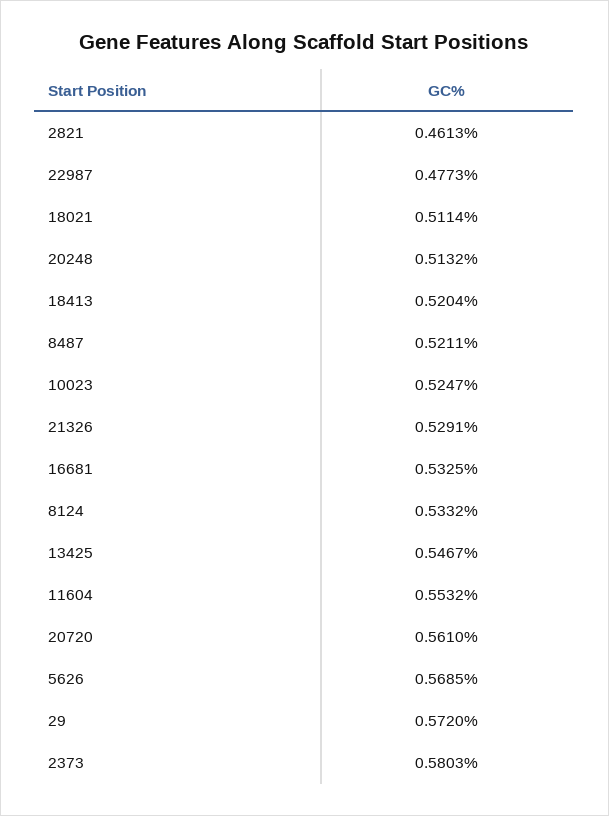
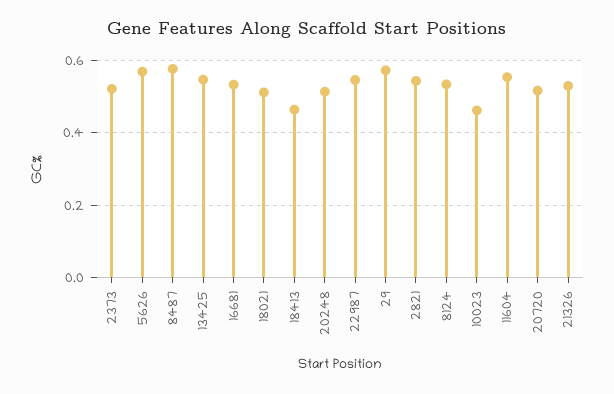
2821: 0.4613 -> 0.54
22987: 0.4773 -> 0.54
18413: 0.5204 -> 0.46
8487: 0.5211 -> 0.58
10023: 0.5247 -> 0.46
20720: 0.561 -> 0.52
2373: 0.5803 -> 0.52

